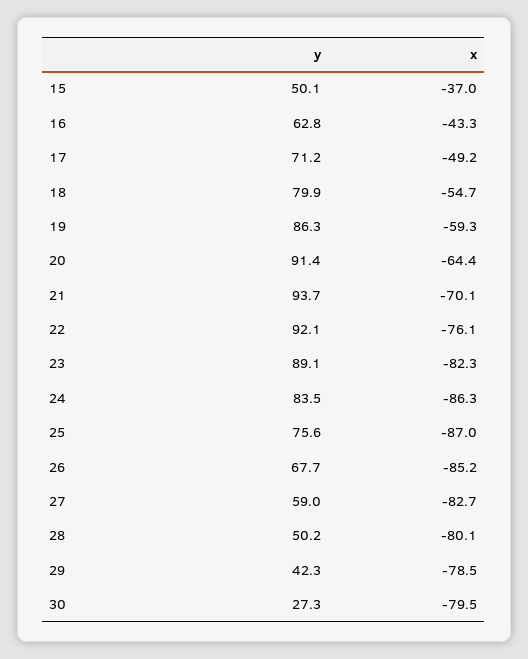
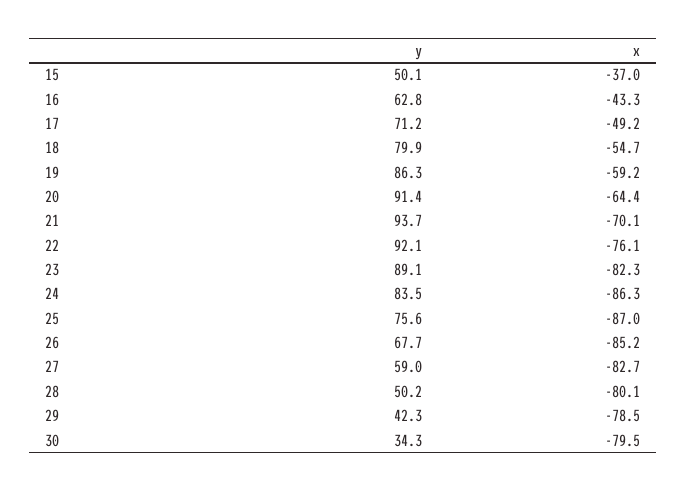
x, 19: -59.3 -> -59.2
y, 30: 27.3 -> 34.3

